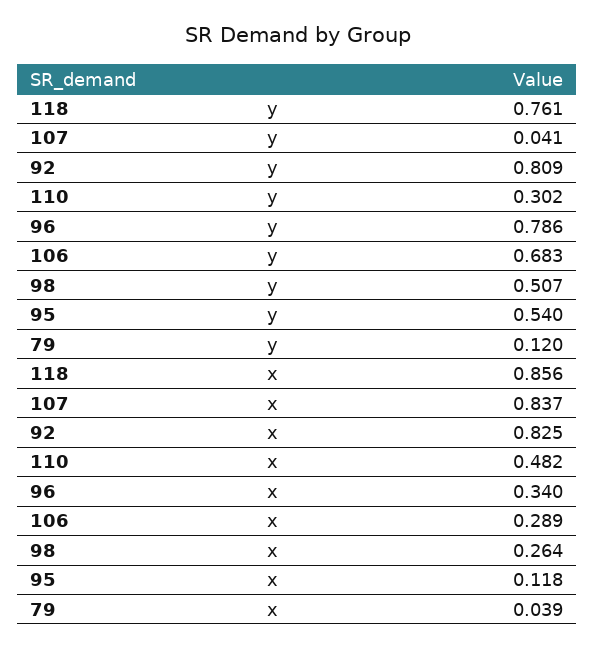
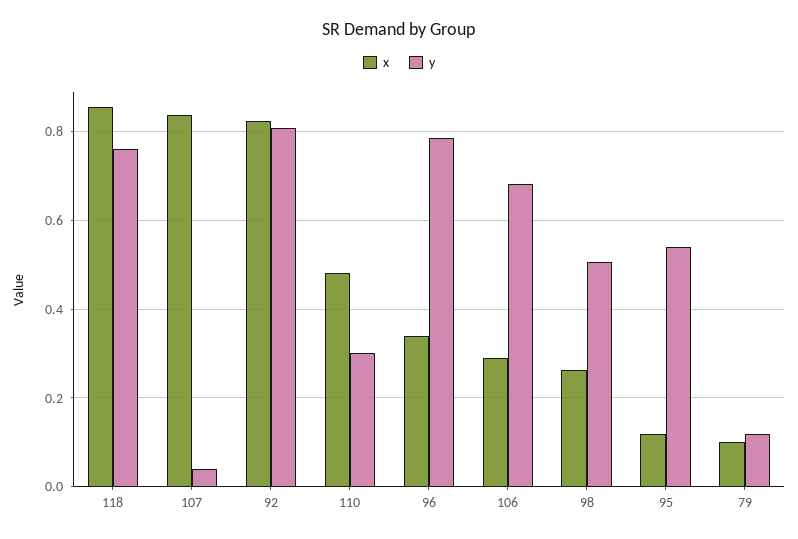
x, 79: 0.039 -> 0.1

